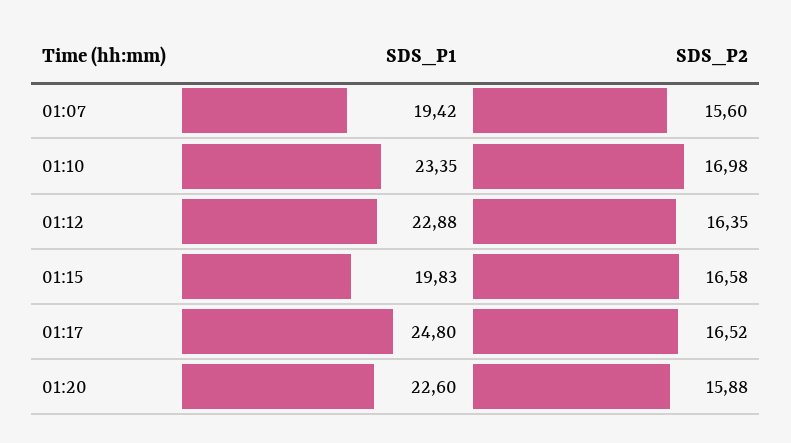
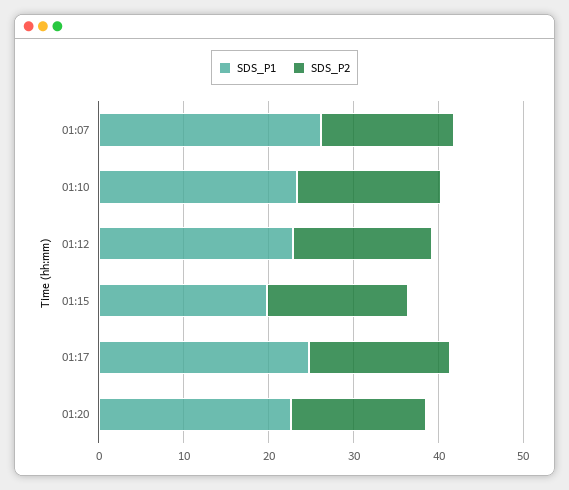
SDS_P1, 01:07: 19.42 -> 26

